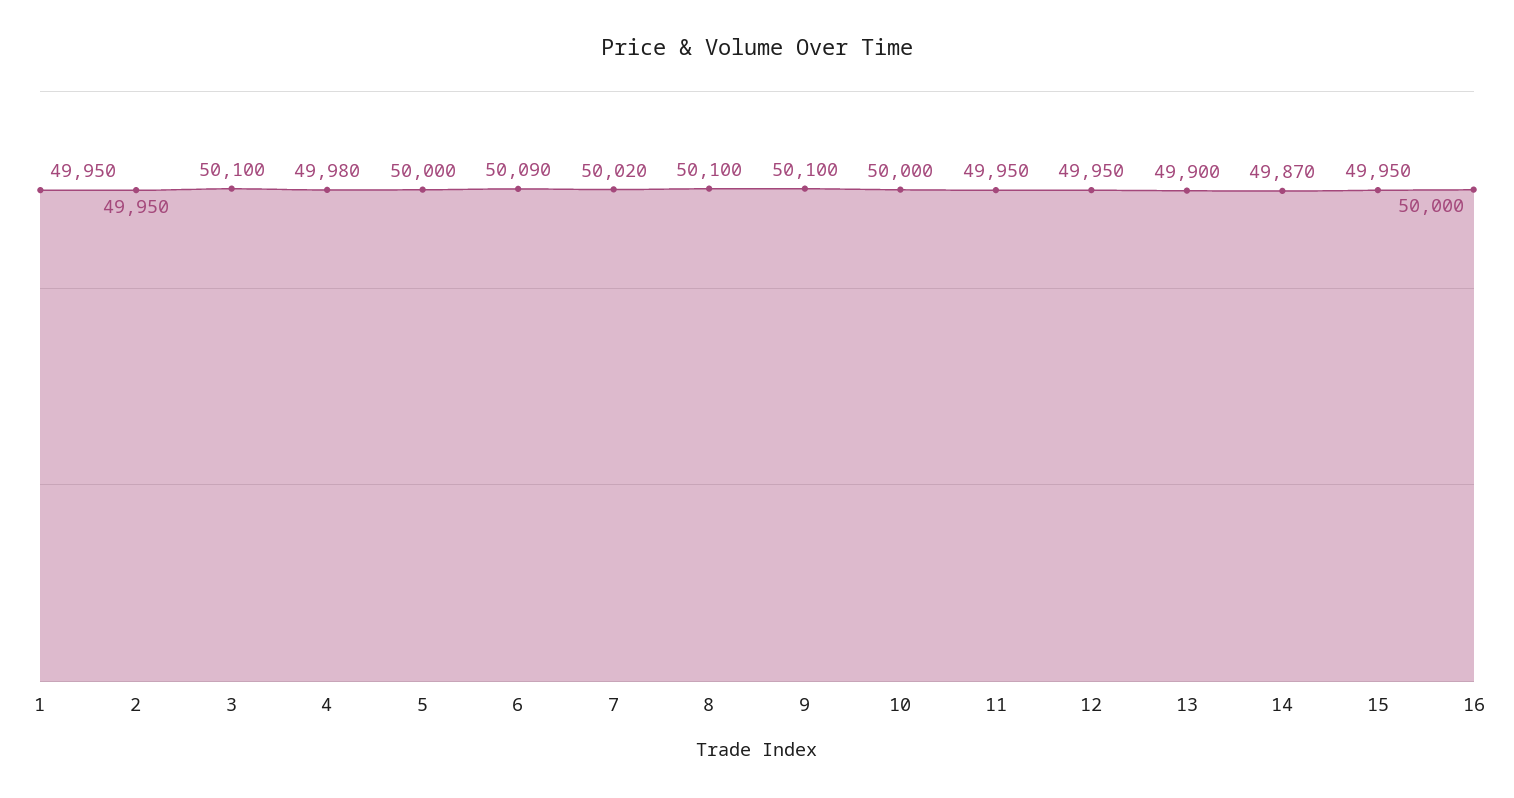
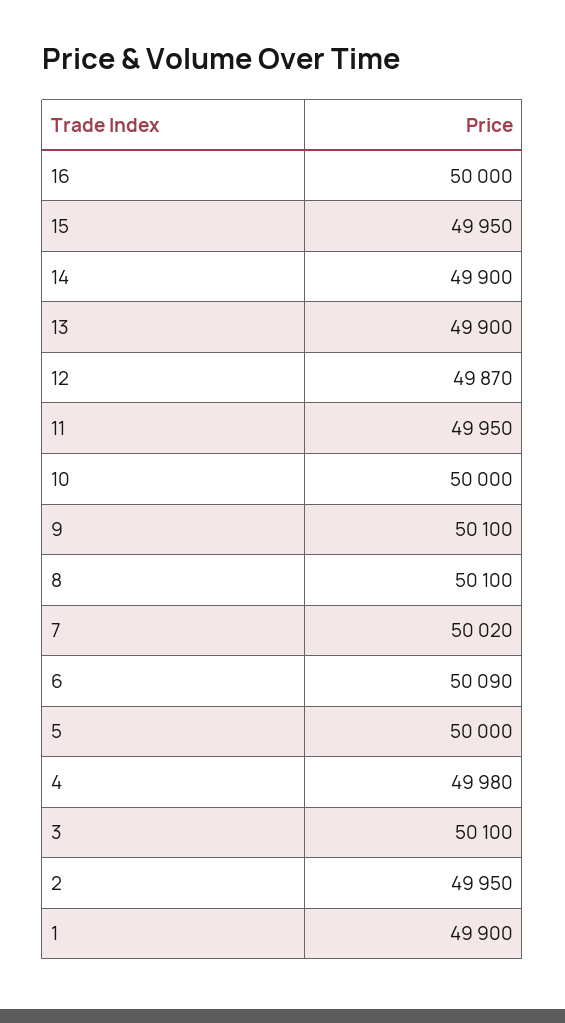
1: 49950 -> 49900
12: 49950 -> 49870
14: 49870 -> 49900

